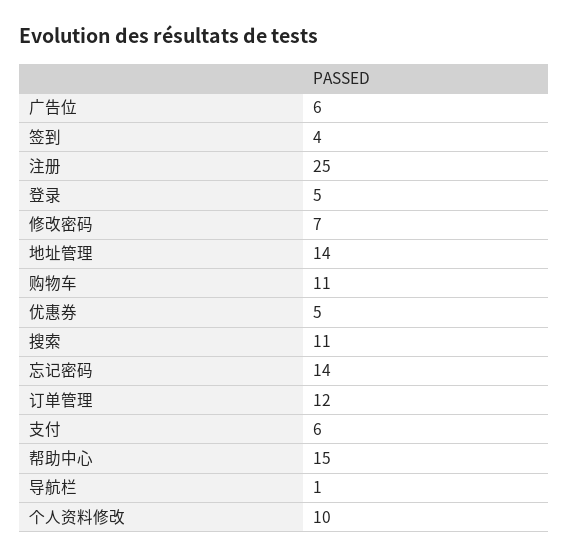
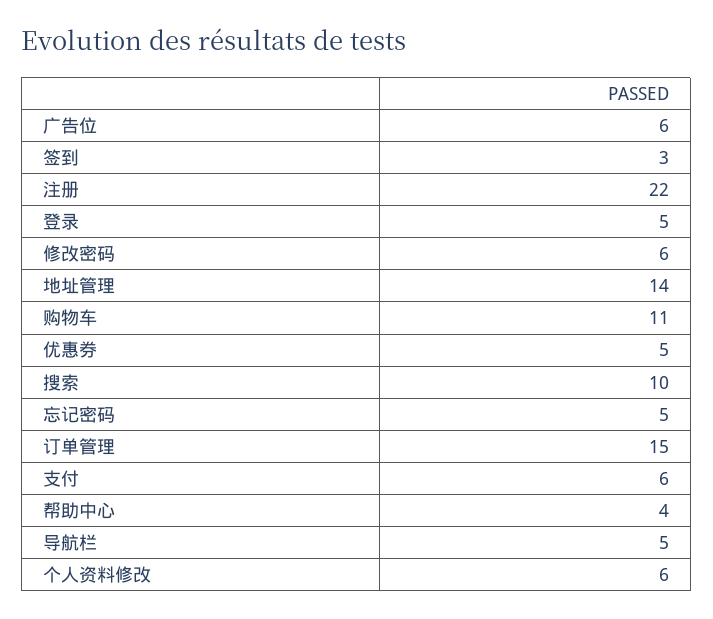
签到: 4 -> 3
注册: 25 -> 22
修改密码: 7 -> 6
搜索: 11 -> 10
忘记密码: 14 -> 5
订单管理: 12 -> 15
帮助中心: 15 -> 4
导航栏: 1 -> 5
个人资料修改: 10 -> 6

